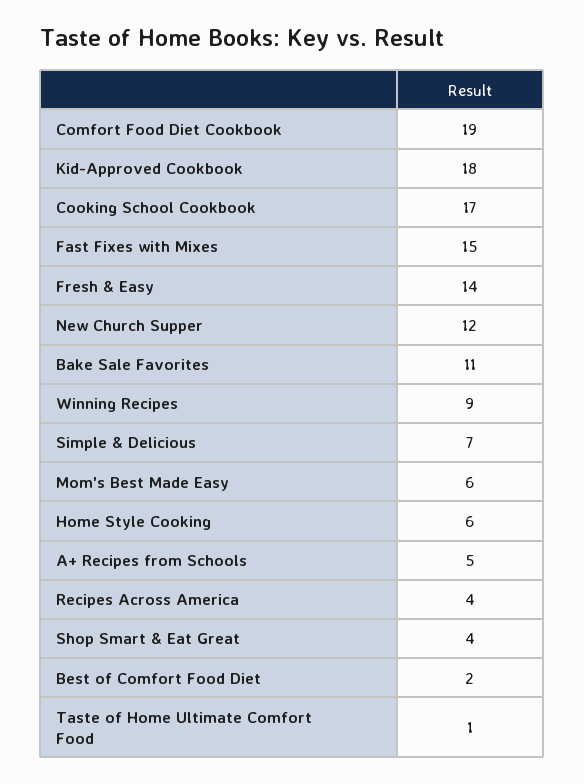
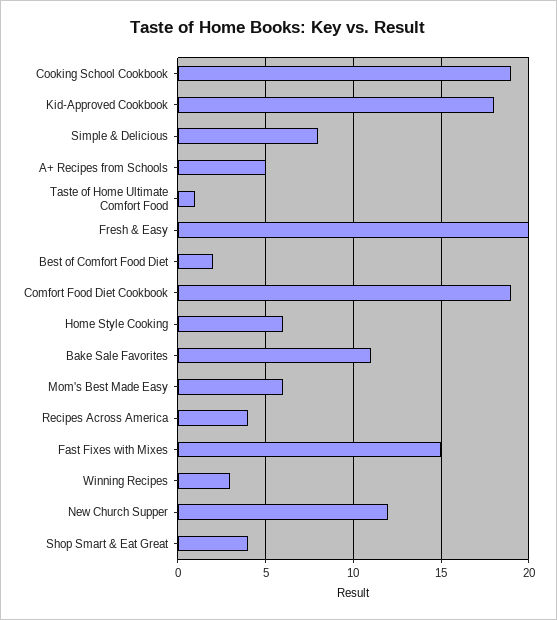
Cooking School Cookbook: 17 -> 19
Fresh & Easy: 14 -> 20
Winning Recipes: 9 -> 3
Simple & Delicious: 7 -> 8

